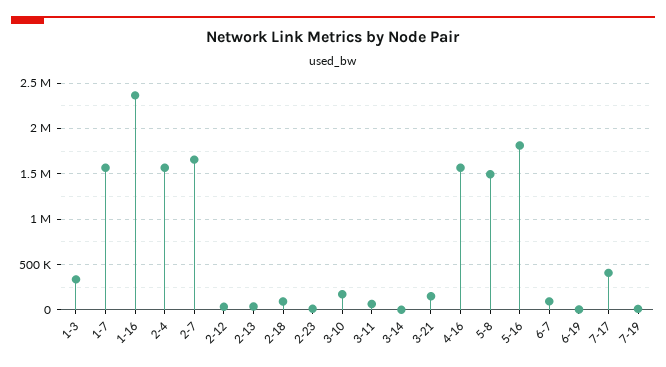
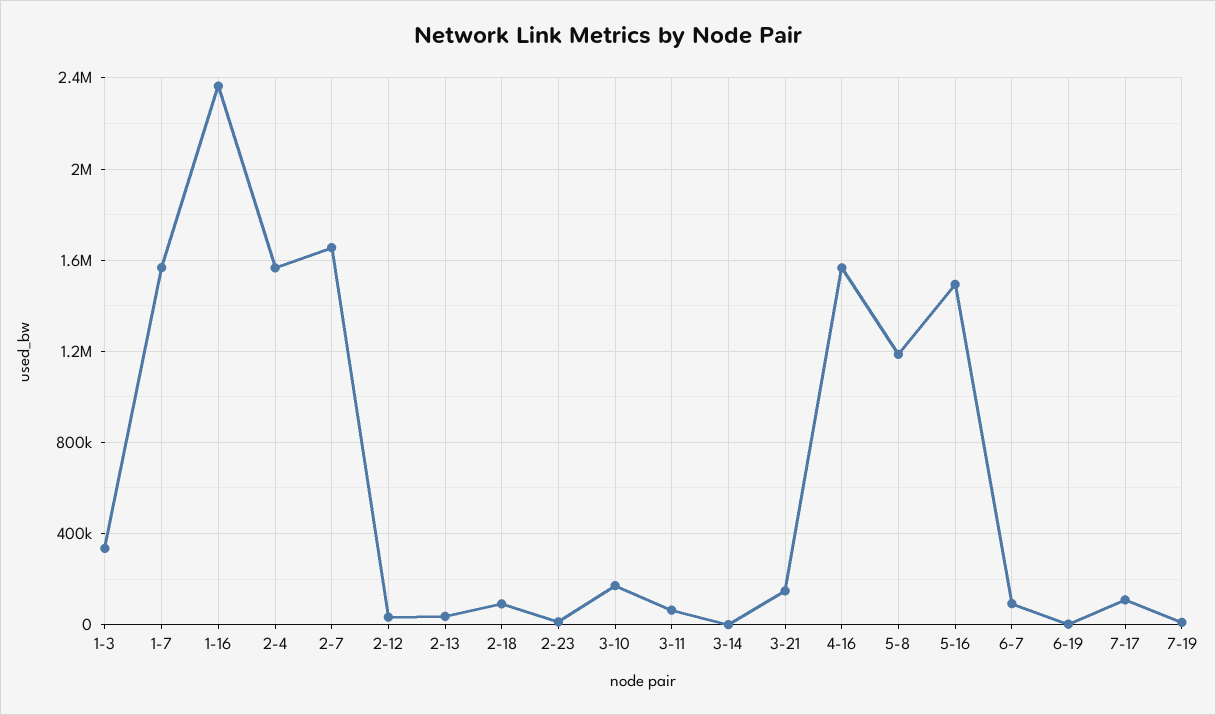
5-8: 1500000 -> 1200000
5-16: 1800000 -> 1500000
7-17: 400000 -> 100000

